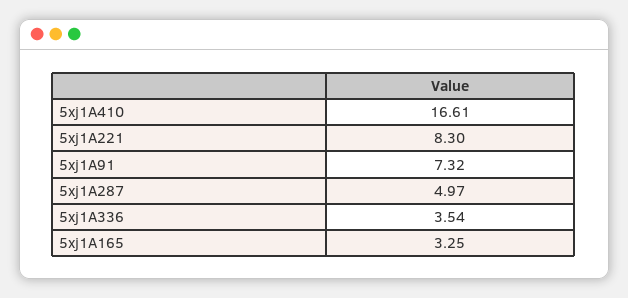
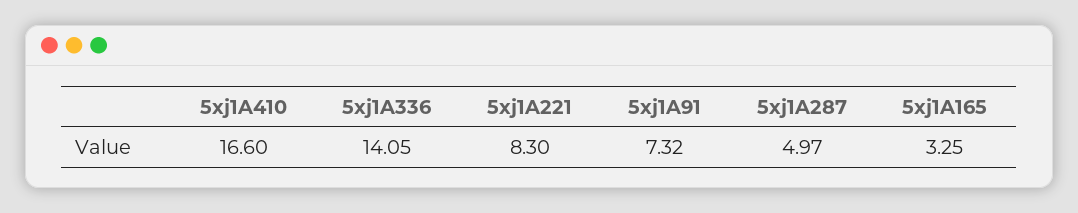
5xj1A410: 16.61 -> 16.6
5xj1A336: 3.54 -> 14.05

